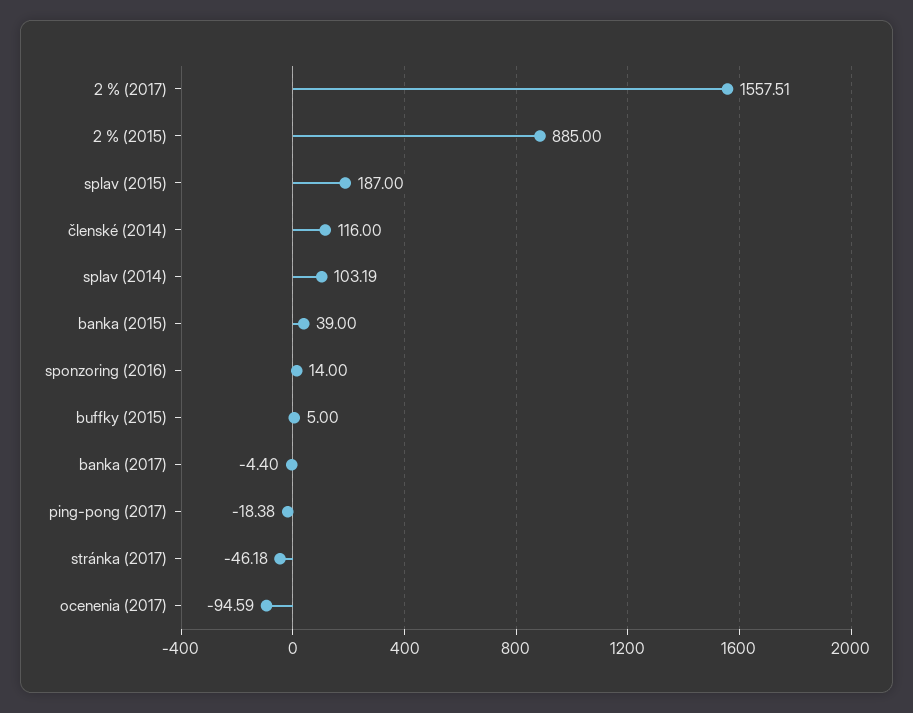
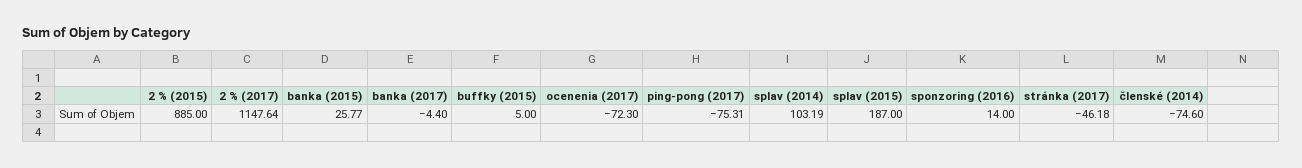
2 % (2017): 1557.51 -> 1147.64
členské (2014): 116 -> -74.6
banka (2015): 39 -> 25.77
ping-pong (2017): -18.38 -> -75.31
ocenenia (2017): -94.59 -> -72.3

